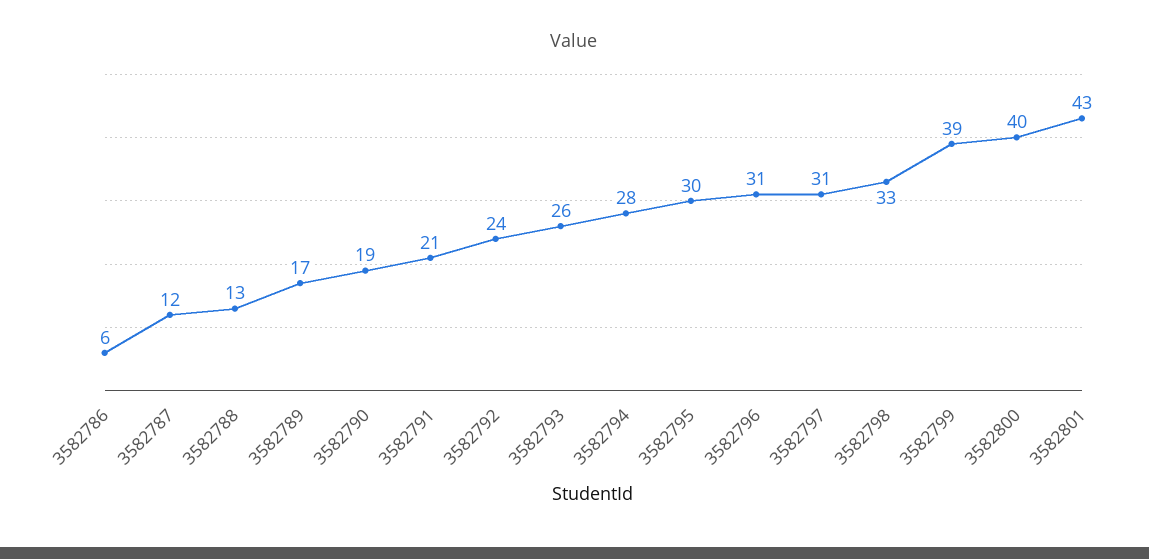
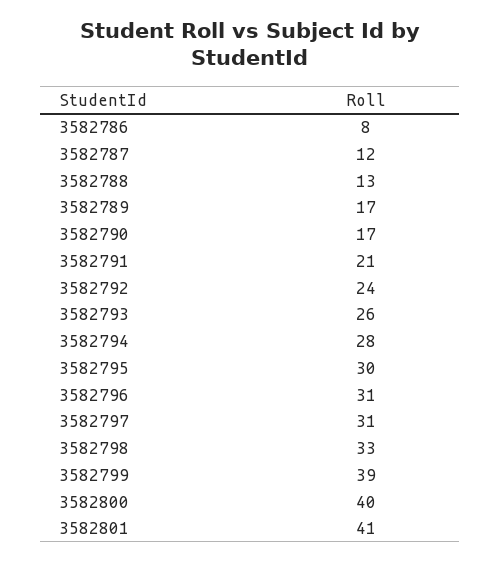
3582786: 6 -> 8
3582790: 19 -> 17
3582801: 43 -> 41

